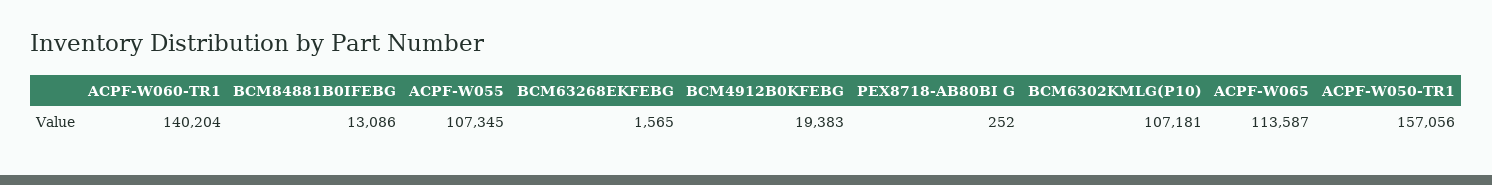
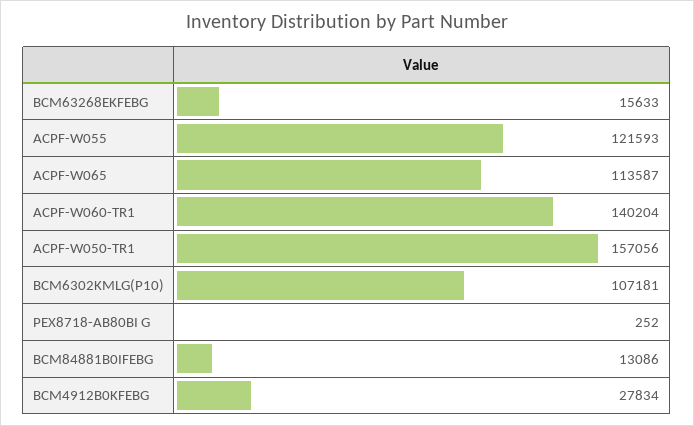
ACPF-W055: 107345 -> 121593
BCM63268EKFEBG: 1565 -> 15633
BCM4912B0KFEBG: 19383 -> 27834

